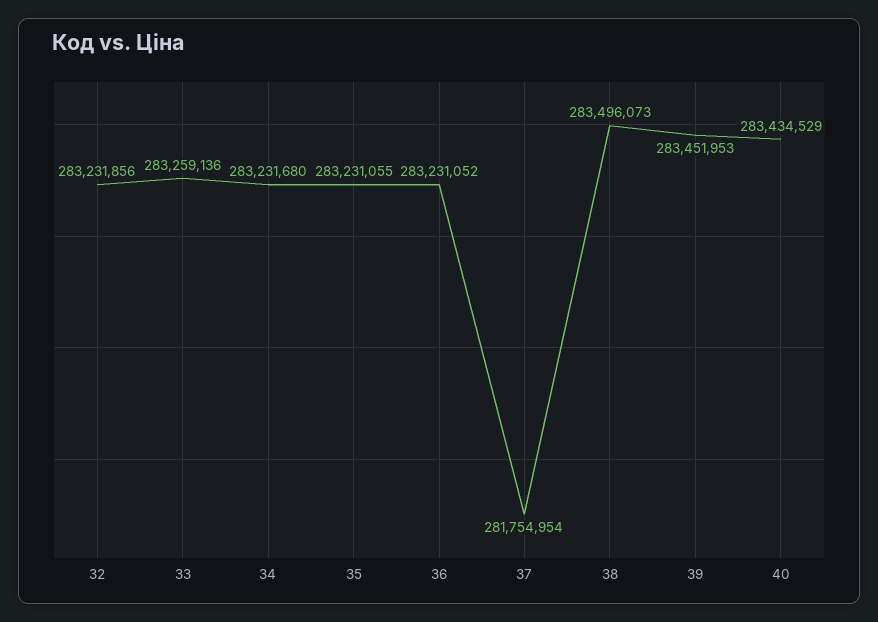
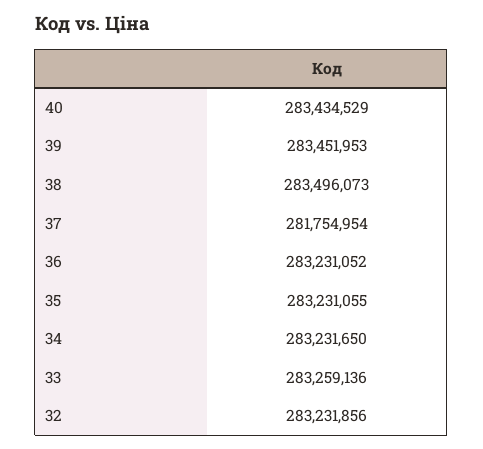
34: 283231680 -> 283231650

